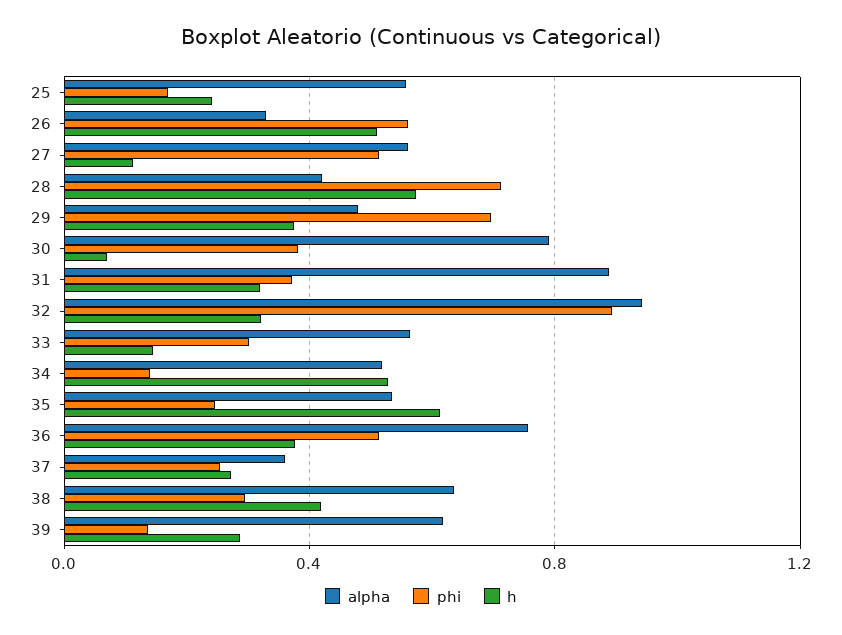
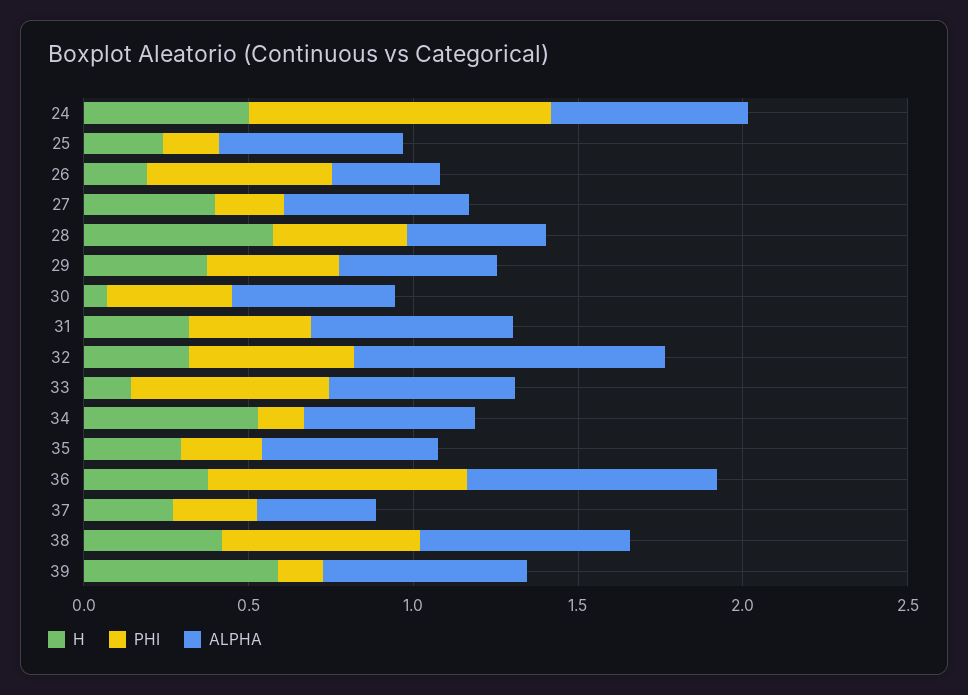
h, 26: 0.5 -> 0.2
phi, 27: 0.5 -> 0.2
h, 27: 0.1 -> 0.4
phi, 28: 0.7 -> 0.4
phi, 29: 0.7 -> 0.4
alpha, 30: 0.8 -> 0.5
alpha, 31: 0.9 -> 0.6
phi, 32: 0.9 -> 0.5
phi, 33: 0.3 -> 0.6
h, 35: 0.6 -> 0.3
phi, 36: 0.5 -> 0.8
phi, 38: 0.3 -> 0.6
h, 39: 0.3 -> 0.6
h, 24: none -> 0.5
phi, 24: none -> 0.9
alpha, 24: none -> 0.6

